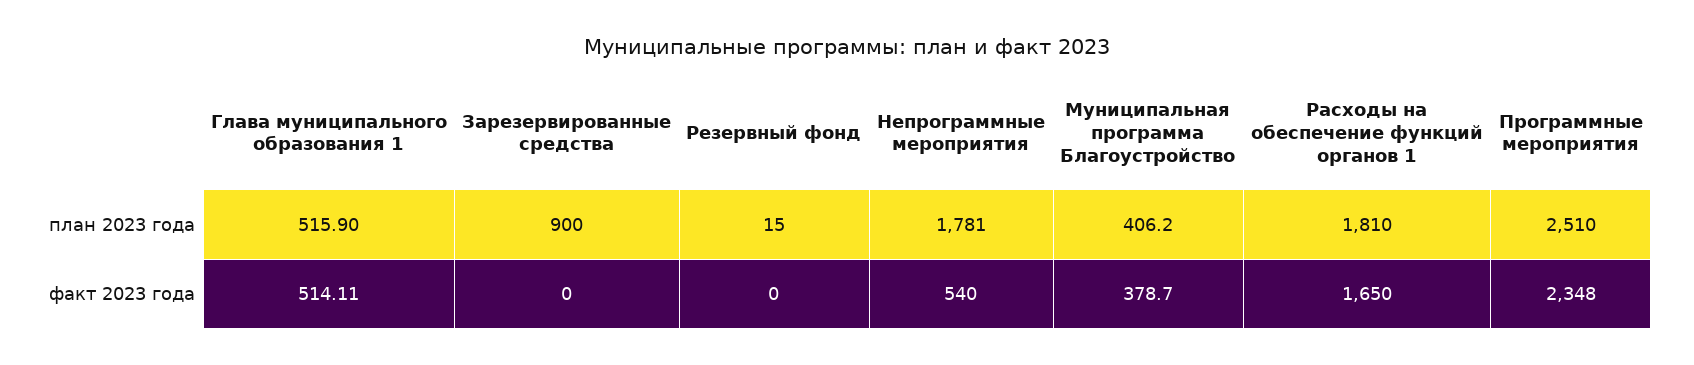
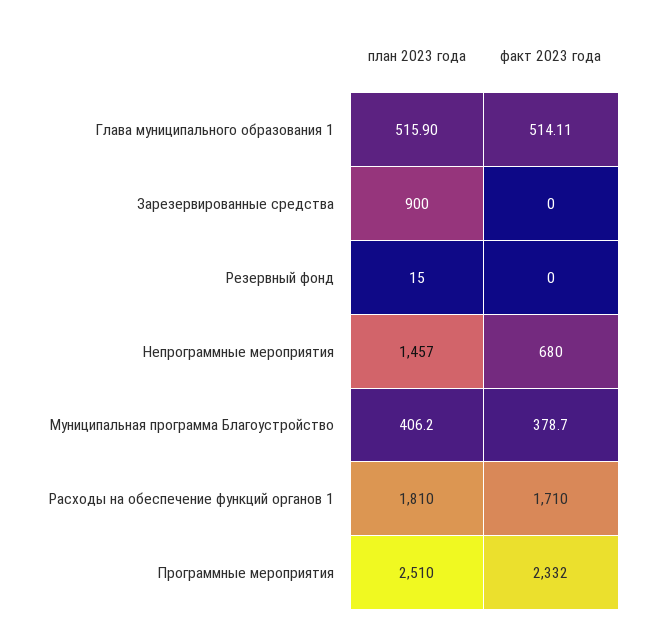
Непрограммные мероприятия, план 2023 года: 1781 -> 1457
Непрограммные мероприятия, факт 2023 года: 540 -> 680
Расходы на обеспечение функций органов 1, факт 2023 года: 1650 -> 1710
Программные мероприятия, факт 2023 года: 2348 -> 2332

